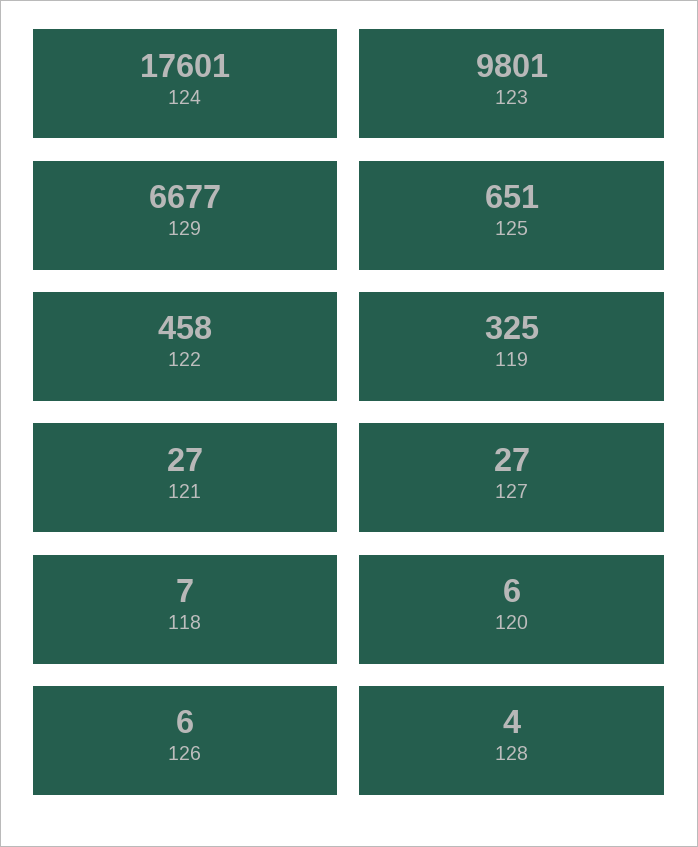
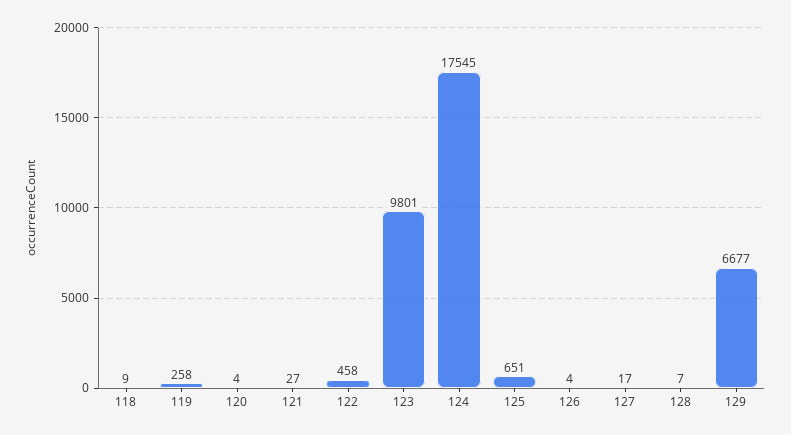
124: 17601 -> 17545
119: 325 -> 258
127: 27 -> 17
118: 7 -> 9
120: 6 -> 4
126: 6 -> 4
128: 4 -> 7

